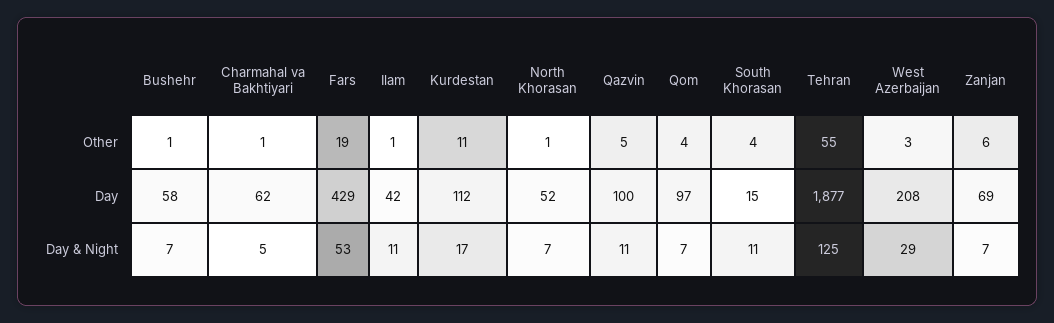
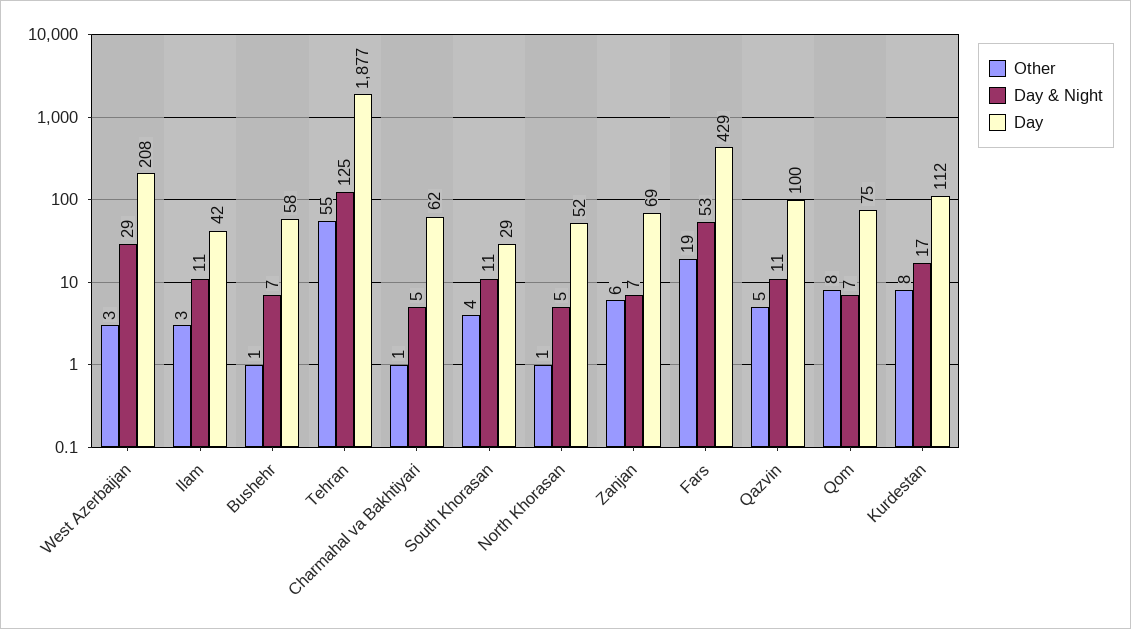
Other, Ilam: 1 -> 3
Other, Kurdestan: 11 -> 8
Other, Qom: 4 -> 8
Day, Qom: 97 -> 75
Day, South Khorasan: 15 -> 29
Day & Night, North Khorasan: 7 -> 5

